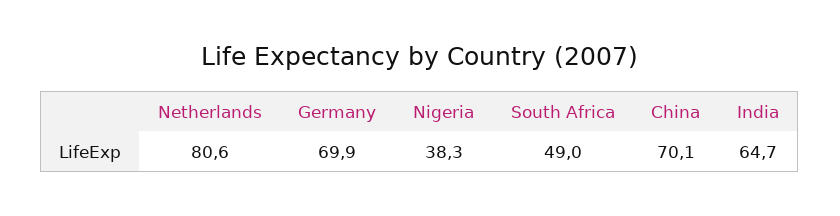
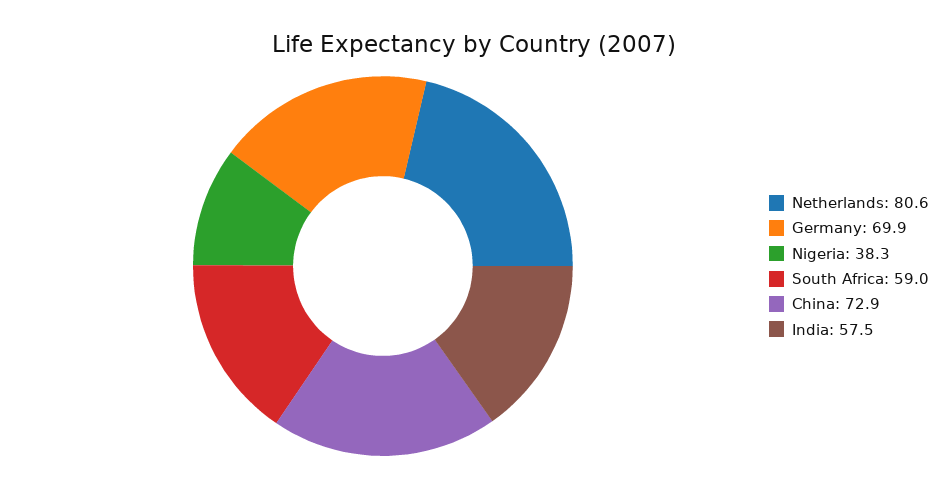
South Africa: 49 -> 59
China: 70.1 -> 72.9
India: 64.7 -> 57.5

